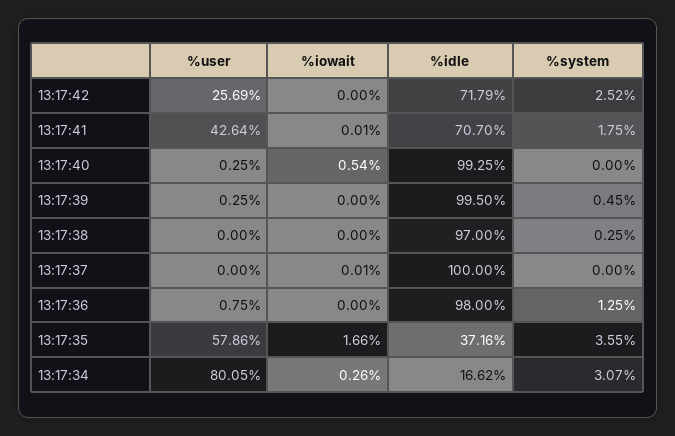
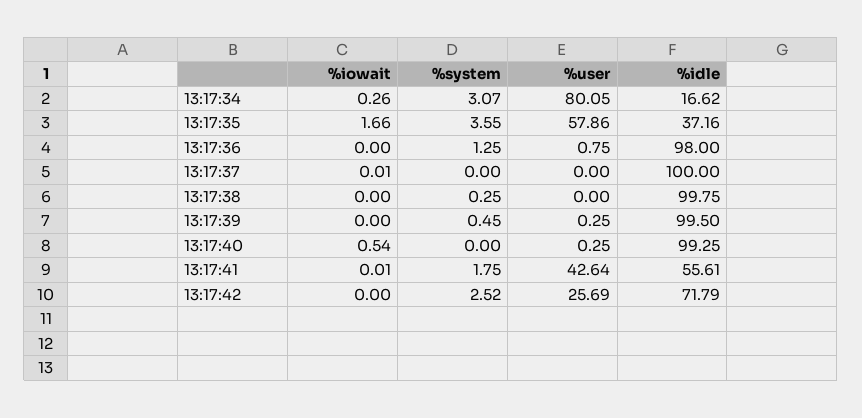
%idle, 13:17:41: 70.7 -> 55.61
%idle, 13:17:38: 97 -> 99.75

